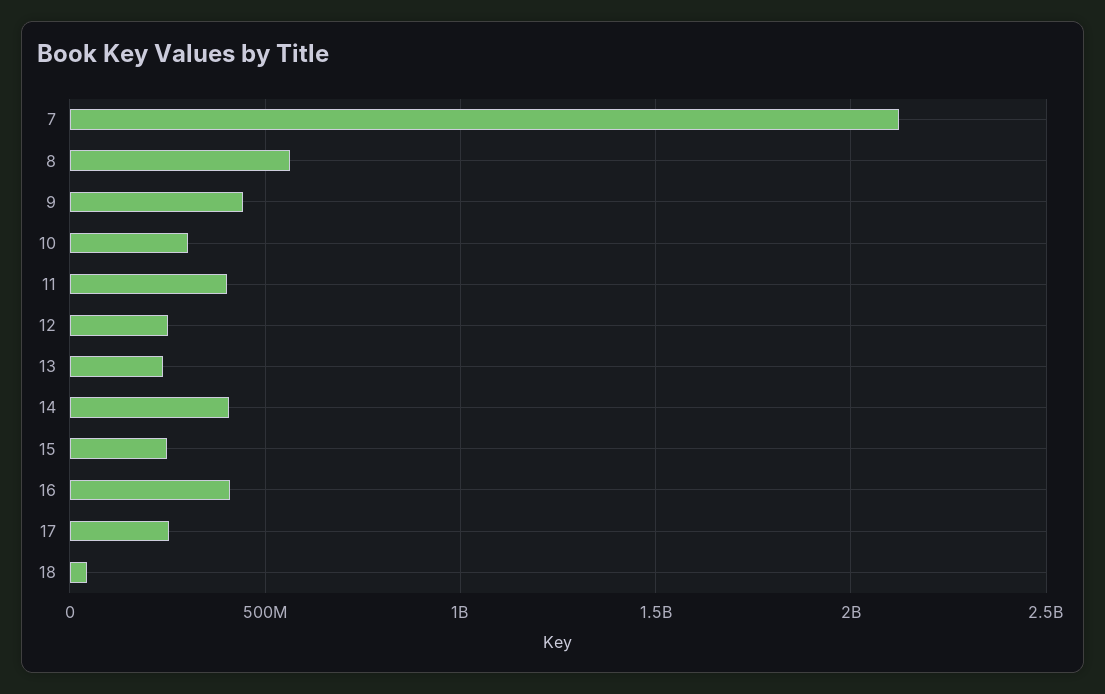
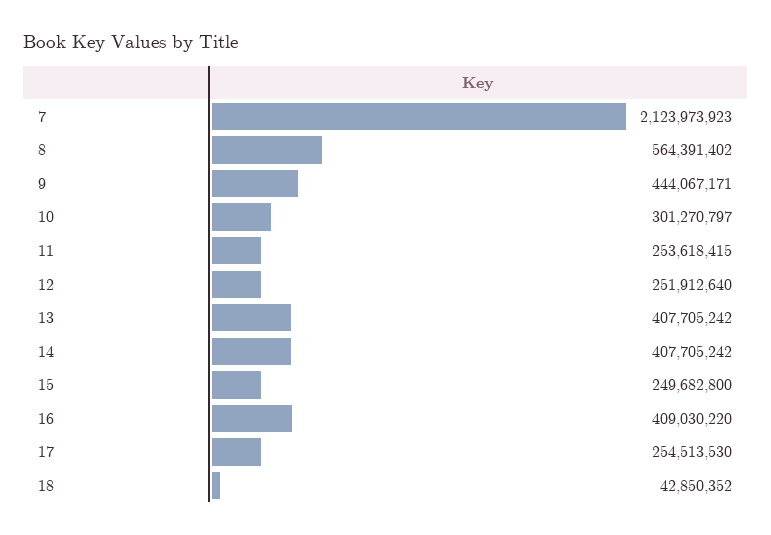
11: 400000000 -> 253618415
13: 250000000 -> 407705242

